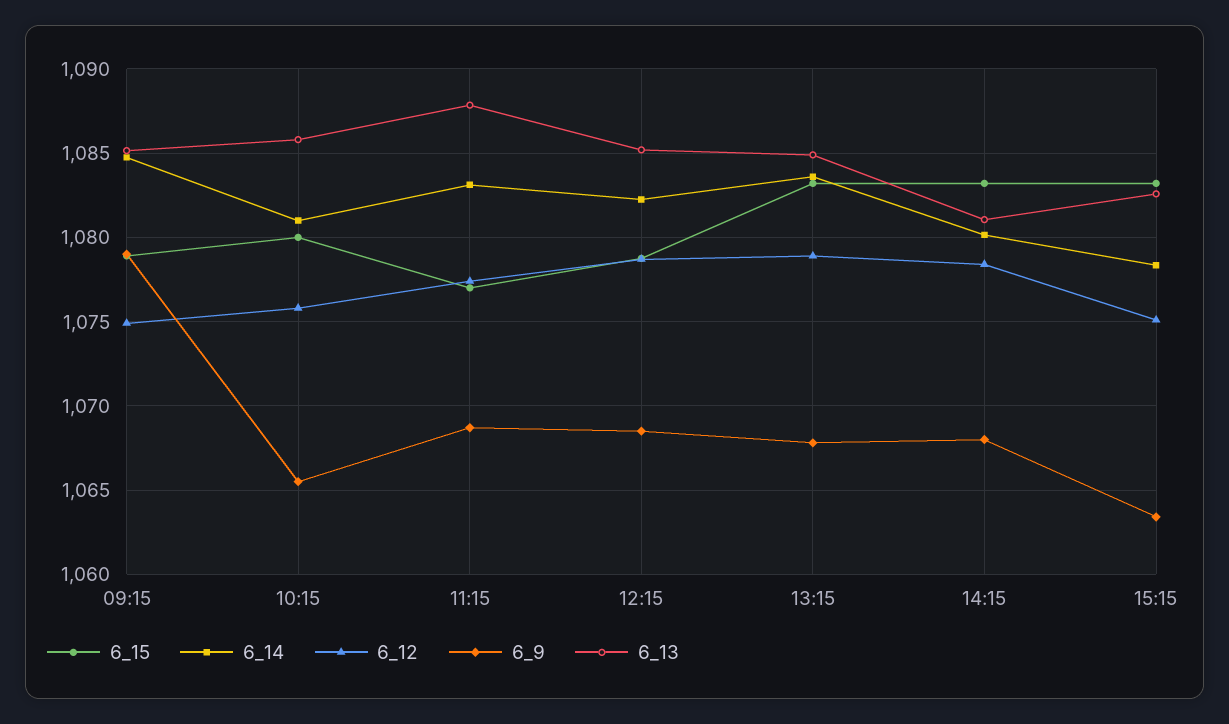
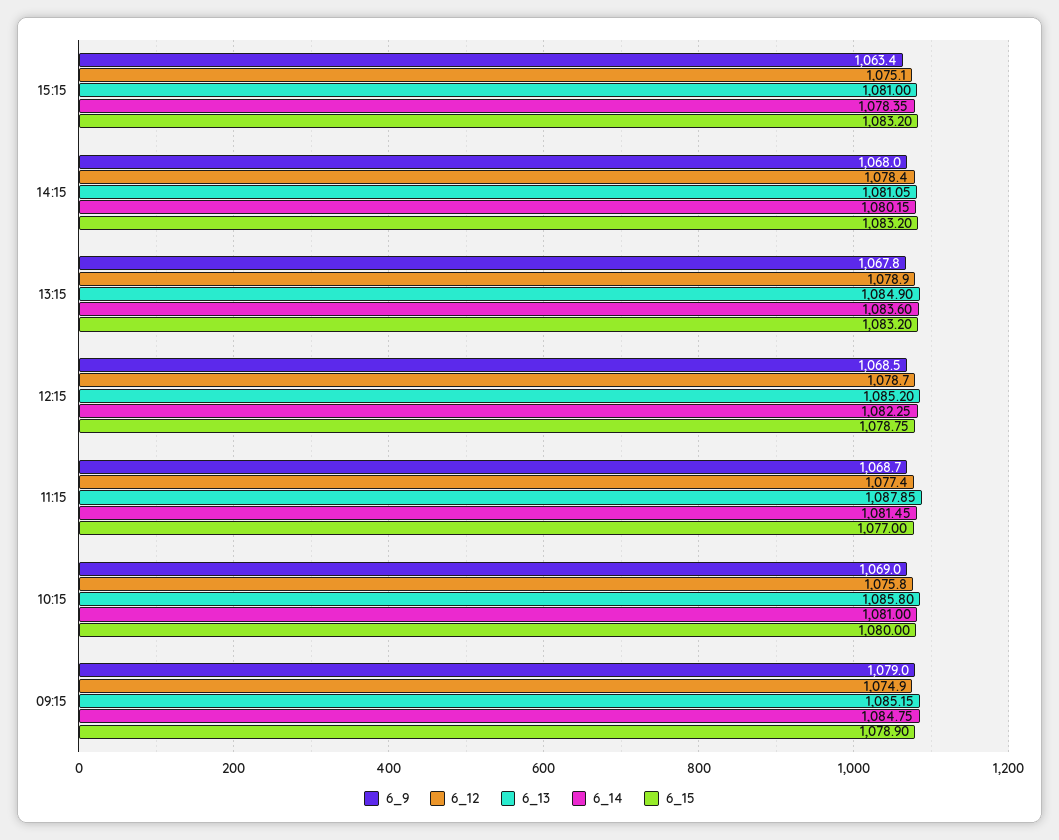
6_9, 10:15: 1065.5 -> 1069
6_14, 11:15: 1083 -> 1081.45
6_13, 15:15: 1082.5 -> 1081

